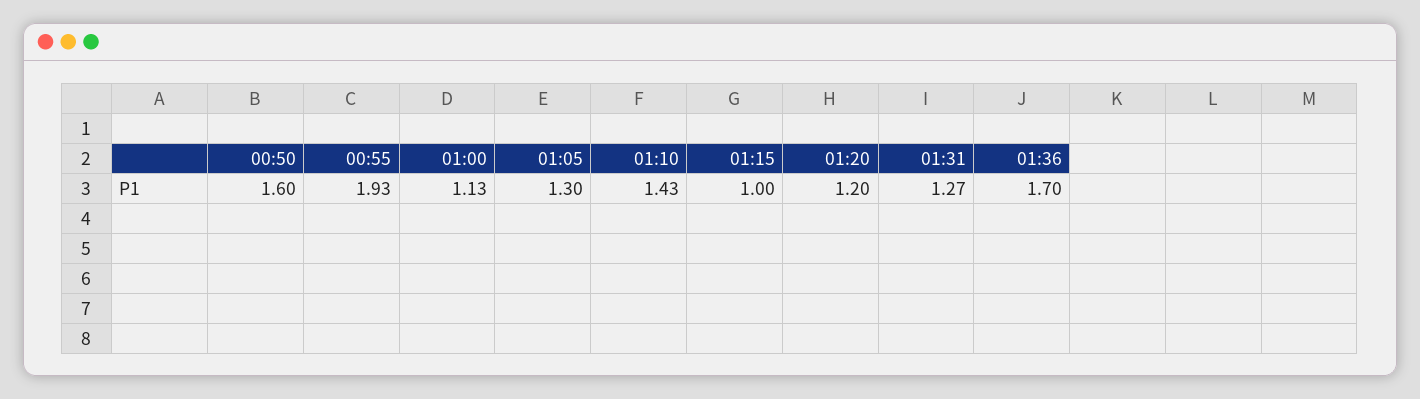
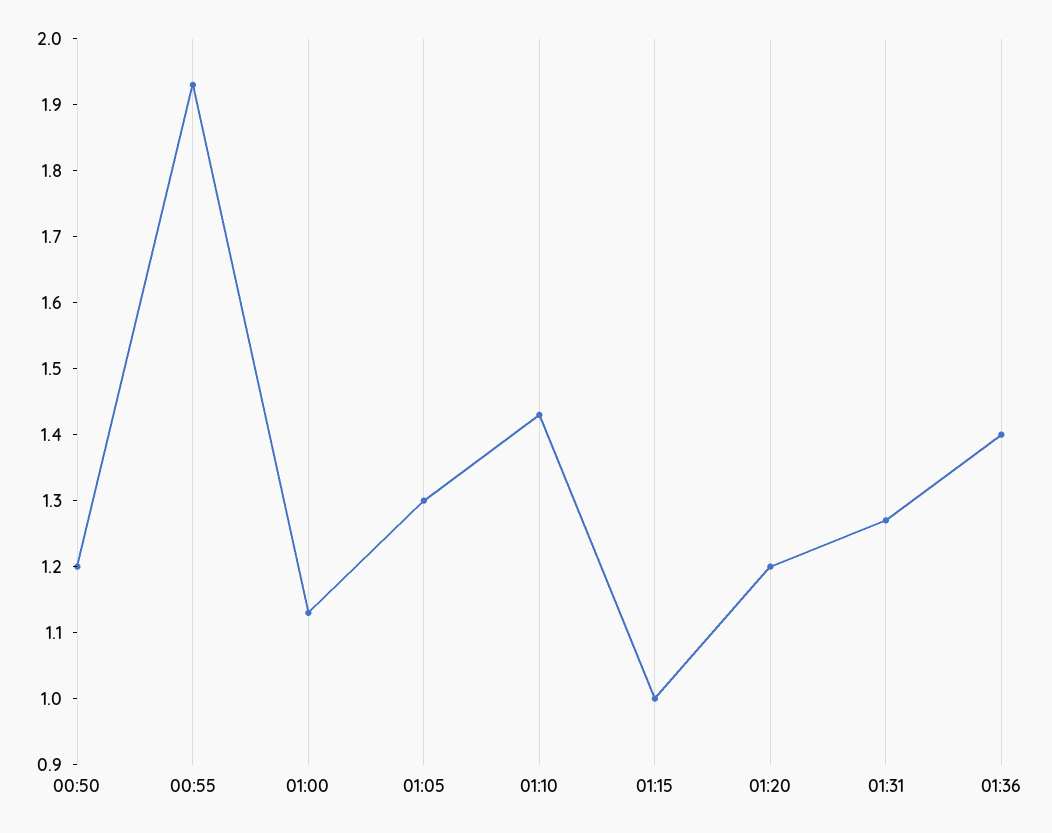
00:50: 1.6 -> 1.2
01:36: 1.7 -> 1.4

